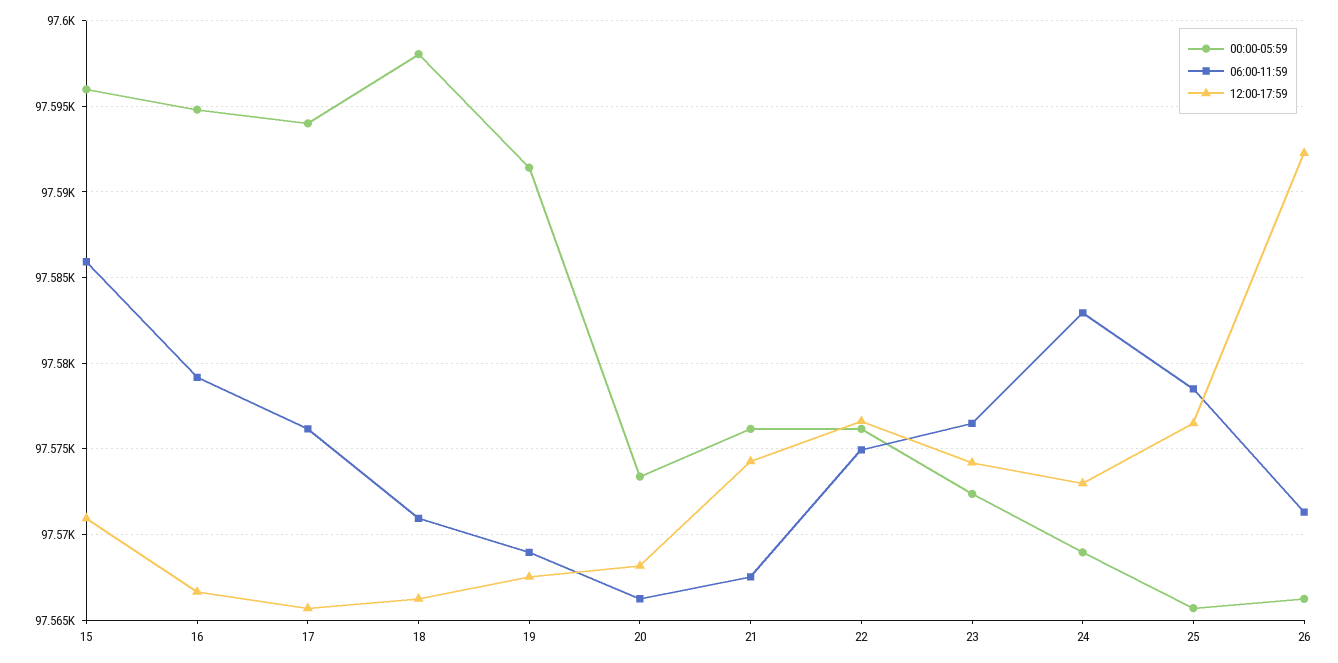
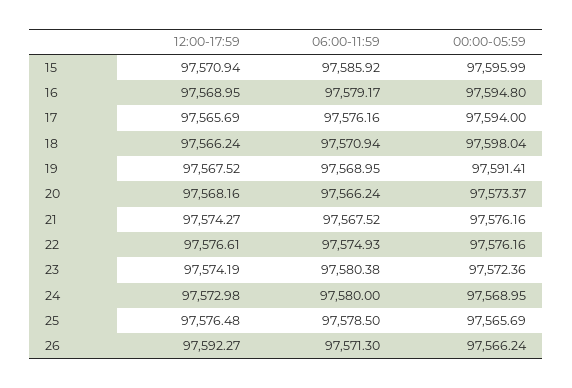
12:00-17:59, 16: 97566.5 -> 97568.95
06:00-11:59, 23: 97576.5 -> 97580.38
06:00-11:59, 24: 97583 -> 97580

